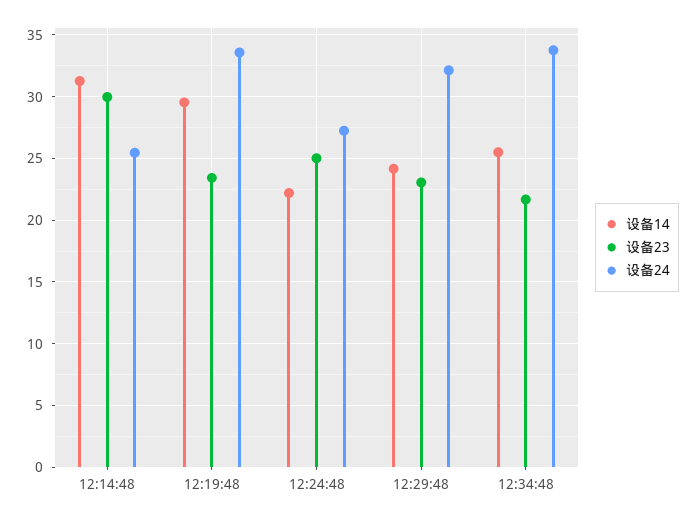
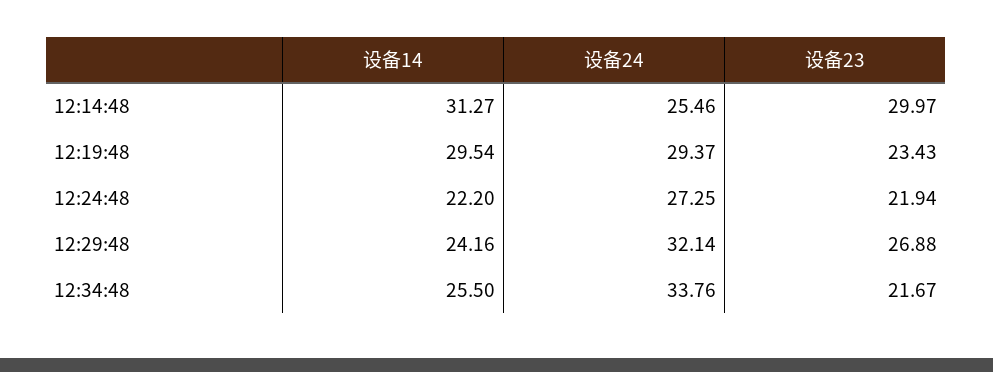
设备24, 12:19:48: 33.5 -> 29.37
设备23, 12:24:48: 25 -> 21.94
设备23, 12:29:48: 23 -> 26.88

